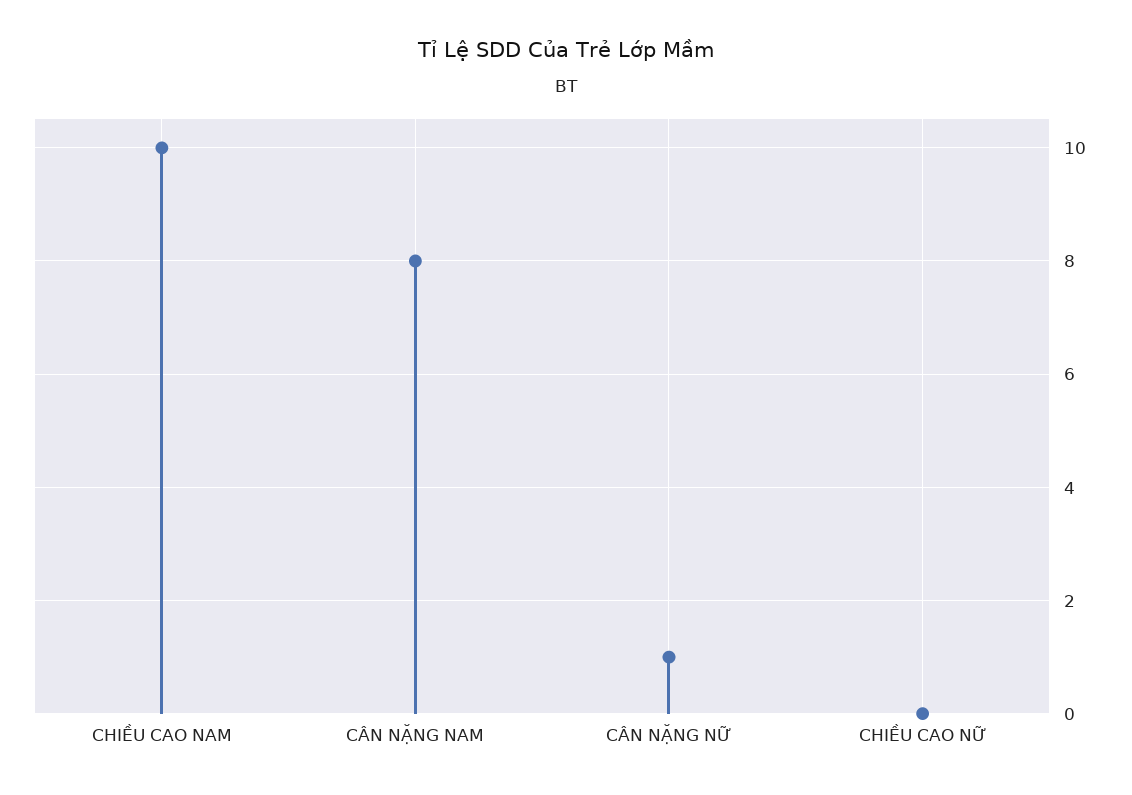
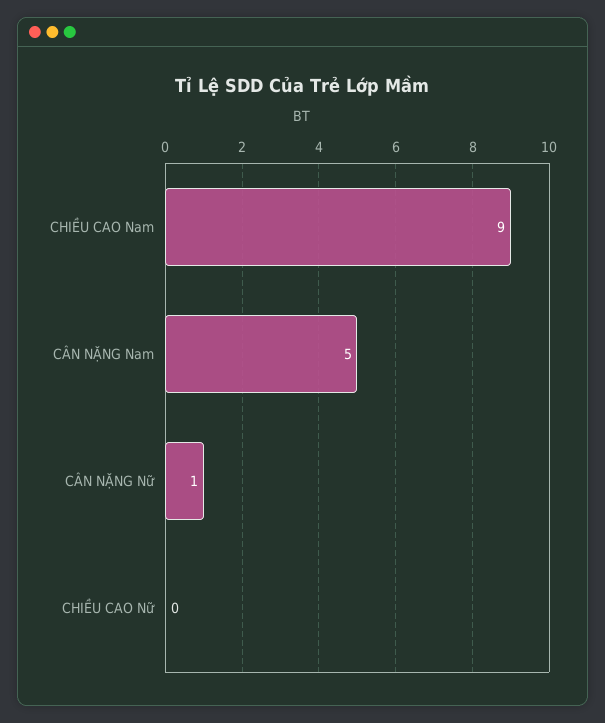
CHIỀU CAO NAM: 10 -> 9
CÂN NẶNG NAM: 8 -> 5

